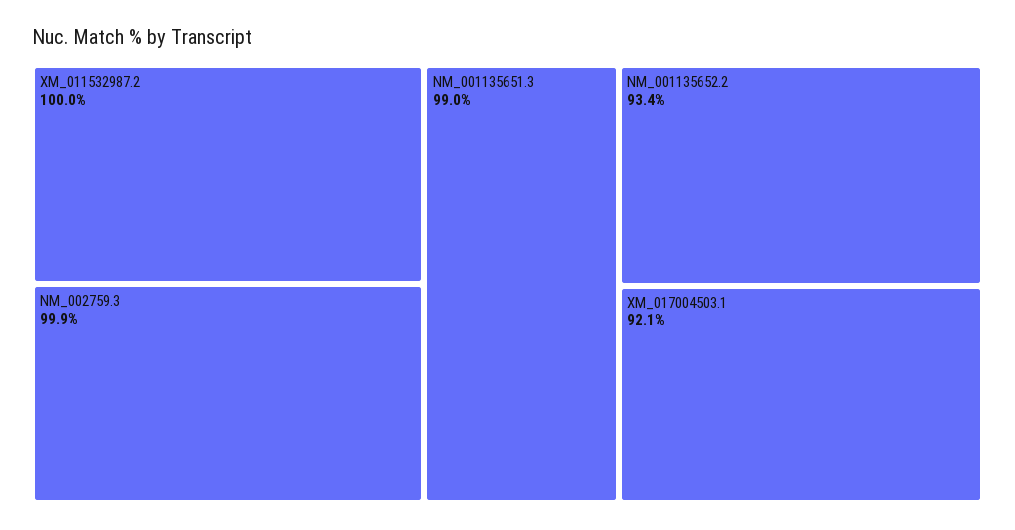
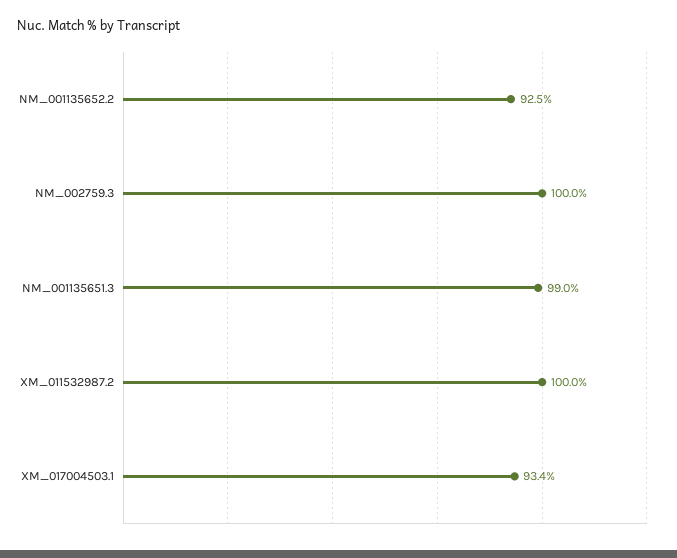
NM_002759.3: 99.9 -> 100
NM_001135652.2: 93.4 -> 92.5
XM_017004503.1: 92.1 -> 93.4

